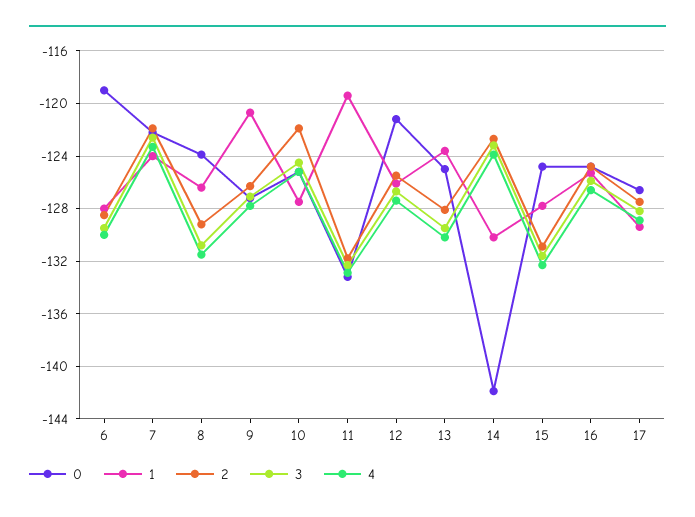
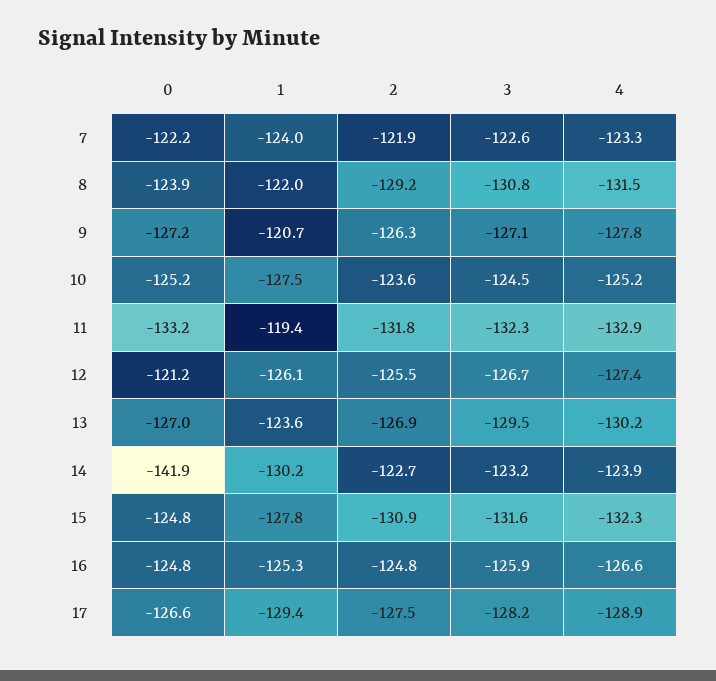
0, 6: -119 -> none
1, 6: -128 -> none
2, 6: -128.5 -> none
3, 6: -129.5 -> none
4, 6: -130 -> none
1, 8: -126.5 -> -122
2, 10: -122 -> -123.6
0, 13: -125 -> -127
2, 13: -128 -> -126.9

